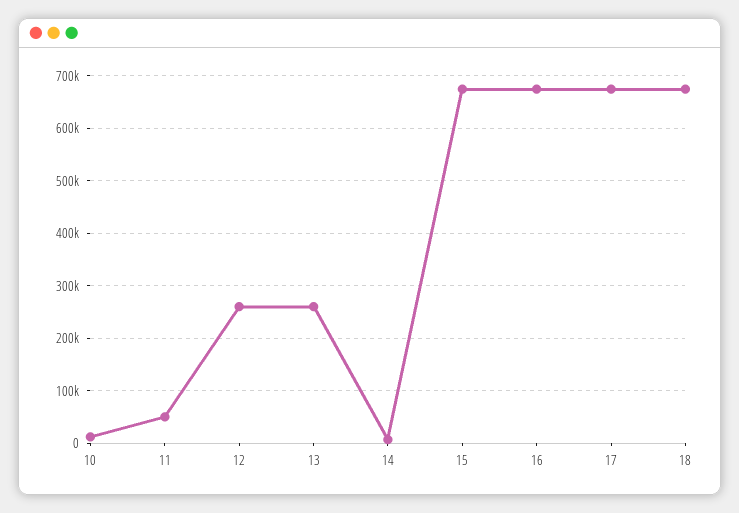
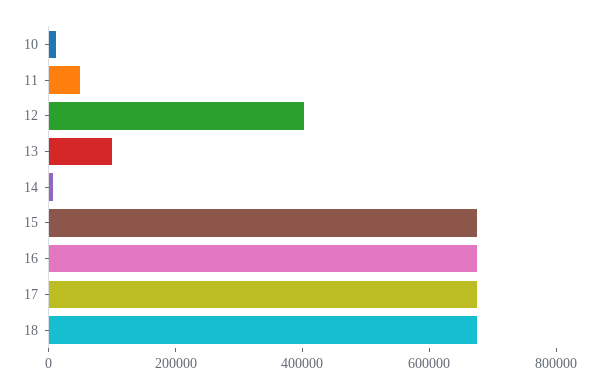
12: 260000 -> 400000
13: 260000 -> 100000

